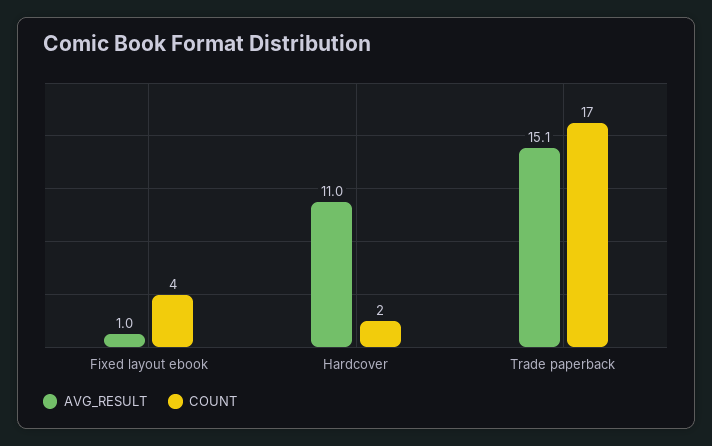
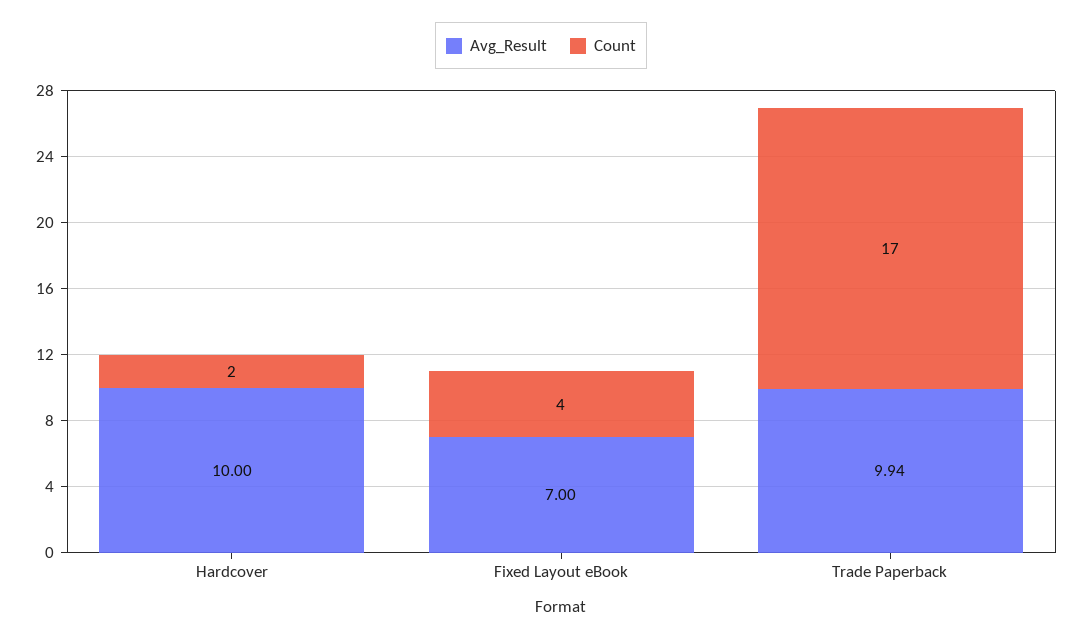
AVG_RESULT, Fixed layout ebook: 1 -> 7
AVG_RESULT, Hardcover: 11 -> 10
AVG_RESULT, Trade paperback: 15.1 -> 9.94

